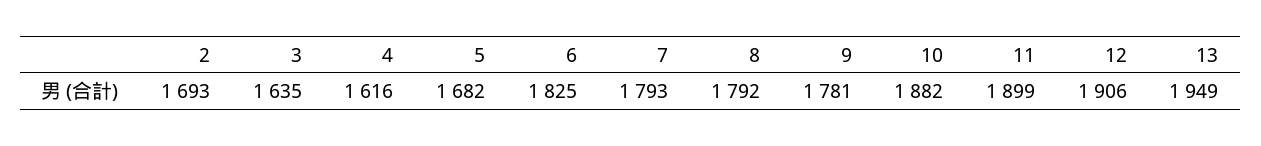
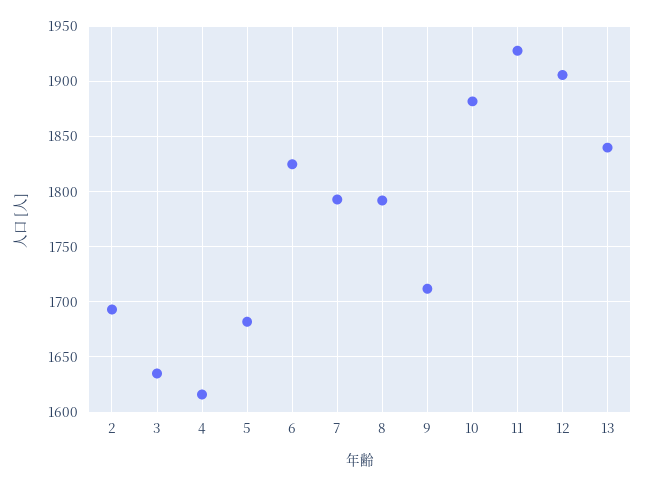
9: 1781 -> 1710
11: 1899 -> 1930
13: 1949 -> 1840

